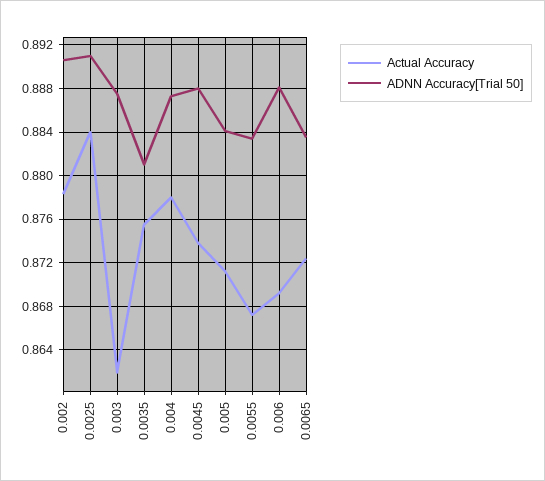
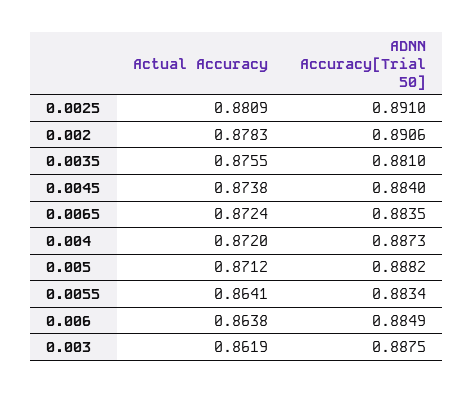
Actual Accuracy, 0.0025: 0.884 -> 0.8809
Actual Accuracy, 0.004: 0.878 -> 0.872
ADNN Accuracy[Trial 50], 0.0045: 0.888 -> 0.884
ADNN Accuracy[Trial 50], 0.005: 0.884 -> 0.8882
Actual Accuracy, 0.0055: 0.867 -> 0.8641
Actual Accuracy, 0.006: 0.869 -> 0.8638
ADNN Accuracy[Trial 50], 0.006: 0.888 -> 0.8849

